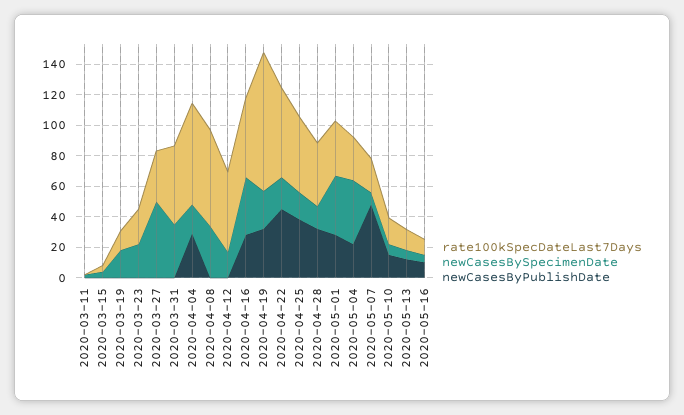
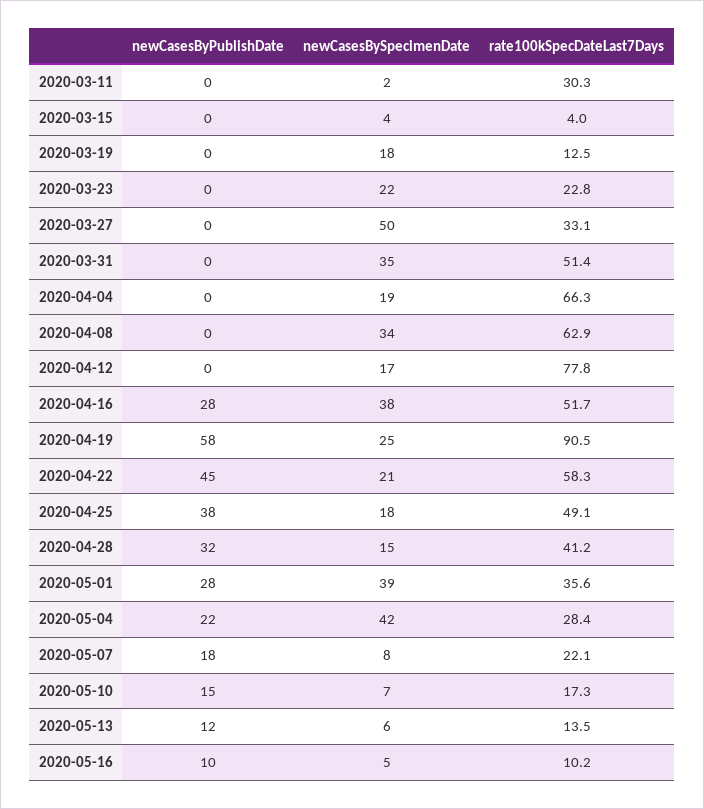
rate100kSpecDateLast7Days, 2020-03-11: 0 -> 30.3
newCasesByPublishDate, 2020-04-04: 30 -> 0
rate100kSpecDateLast7Days, 2020-04-12: 50 -> 77.8
newCasesByPublishDate, 2020-04-19: 30 -> 58
newCasesByPublishDate, 2020-05-07: 50 -> 18

